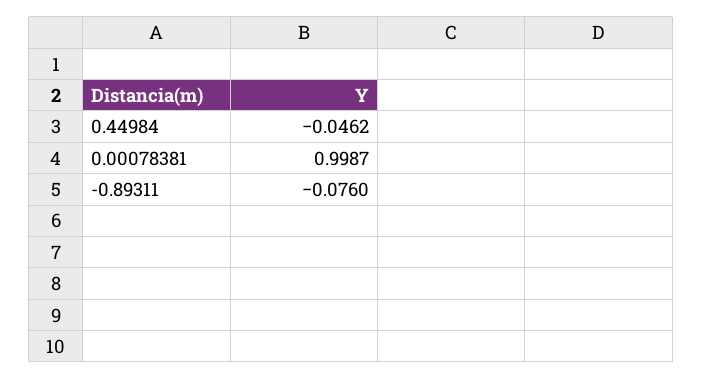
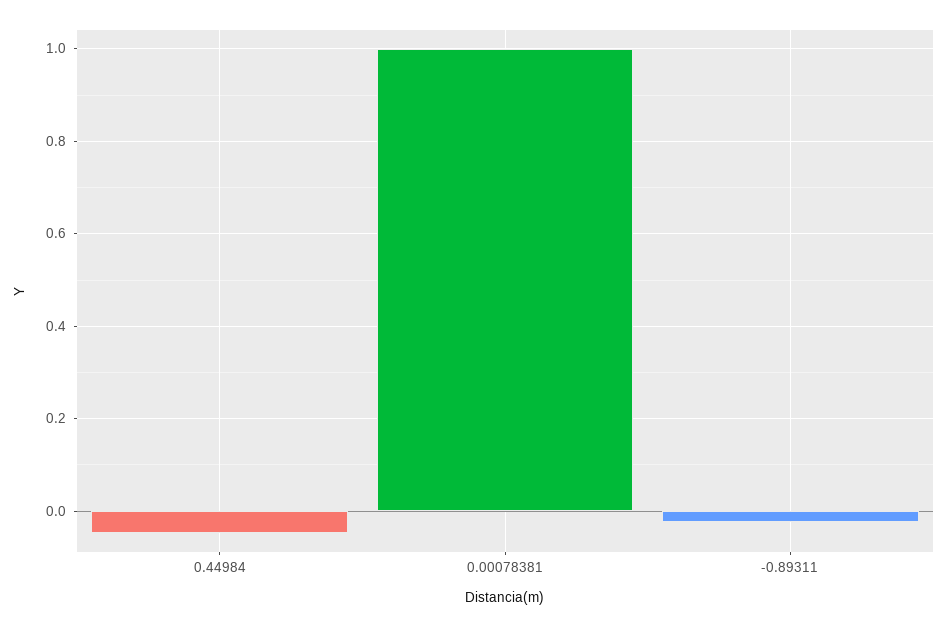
-0.89311: -0.076 -> -0.02

